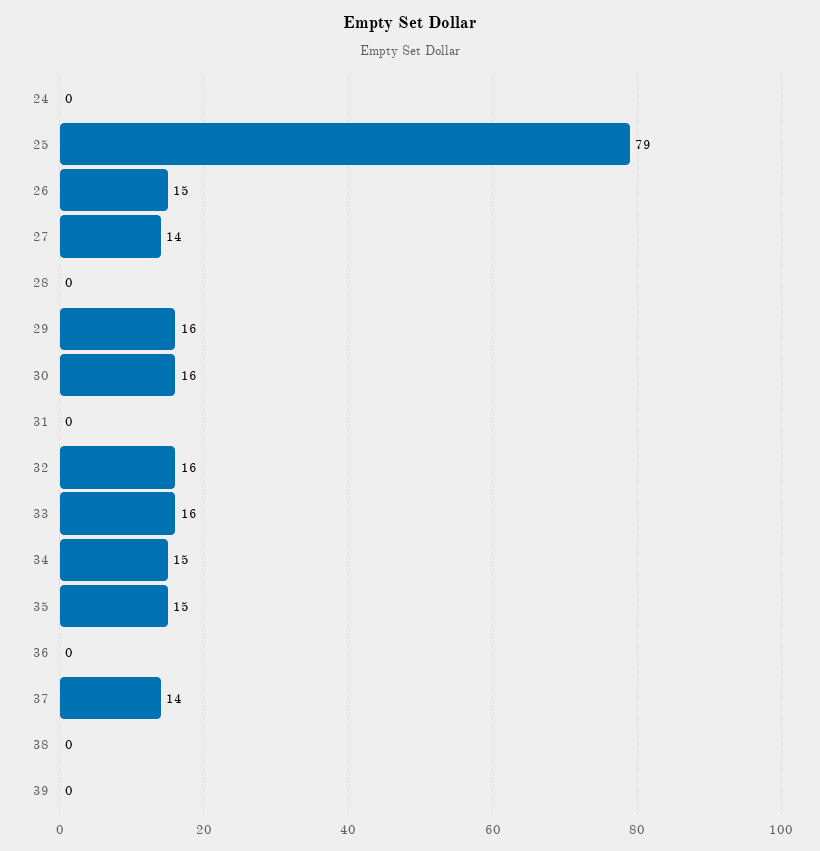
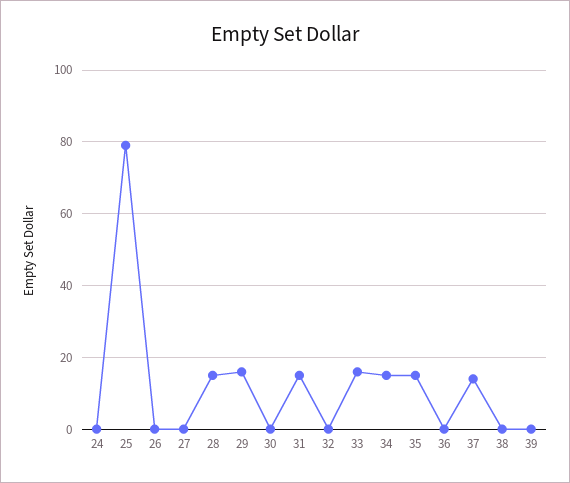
26: 15 -> 0
27: 14 -> 0
28: 0 -> 15
30: 16 -> 0
31: 0 -> 15
32: 16 -> 0

